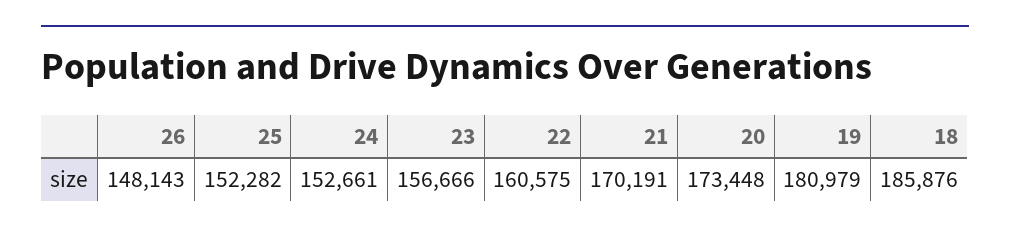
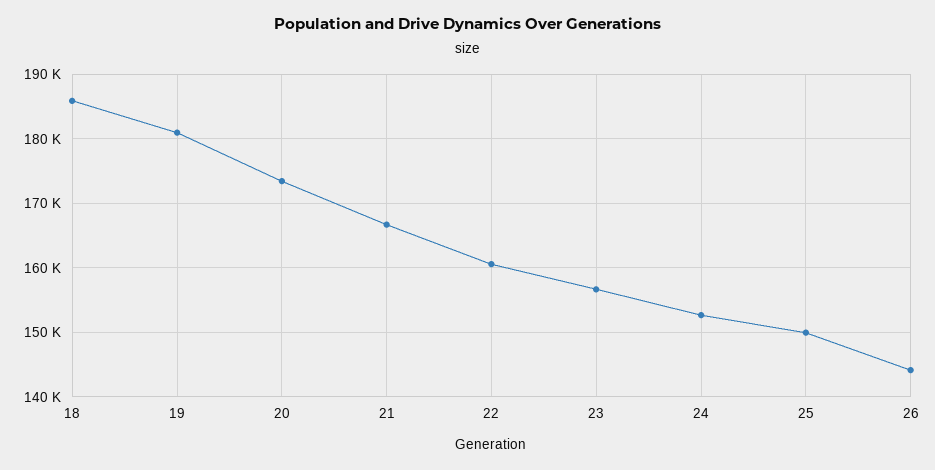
26: 148143 -> 144000
25: 152282 -> 150000
21: 170191 -> 167000

